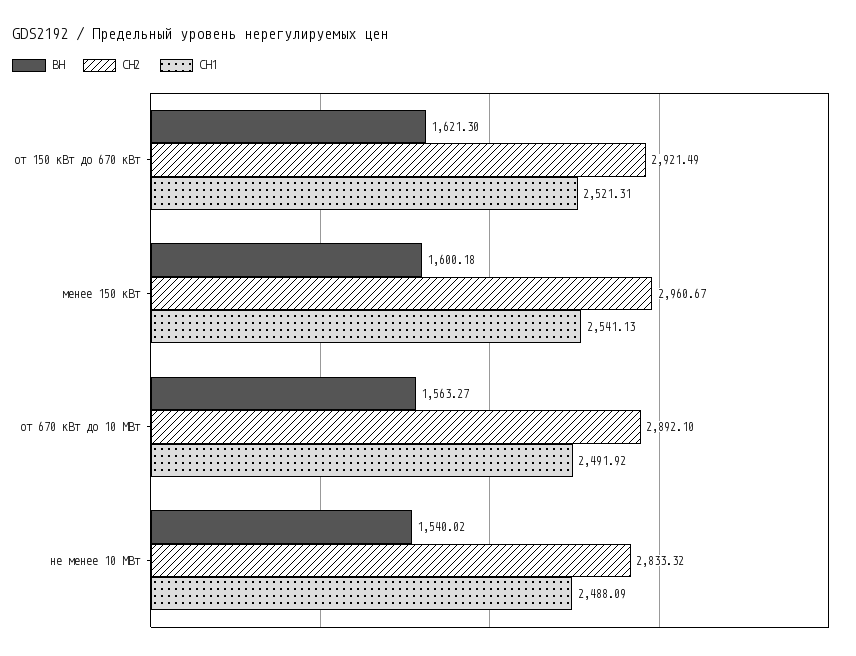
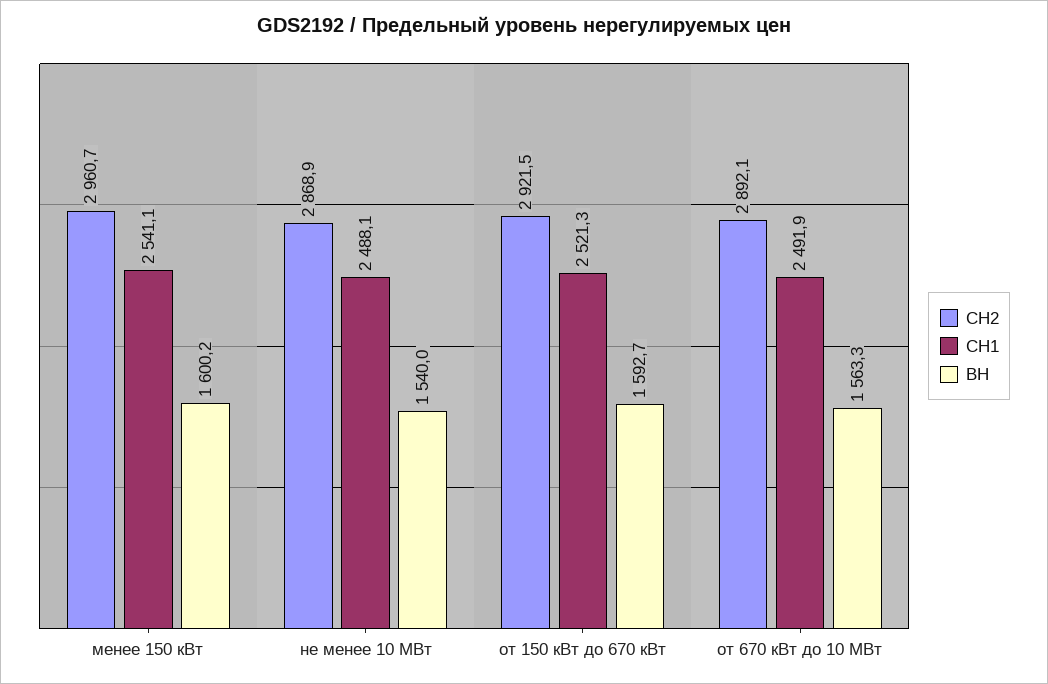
ВН, от 150 кВт до 670 кВт: 1621.3 -> 1592.7
СН2, не менее 10 МВт: 2833.32 -> 2868.9

